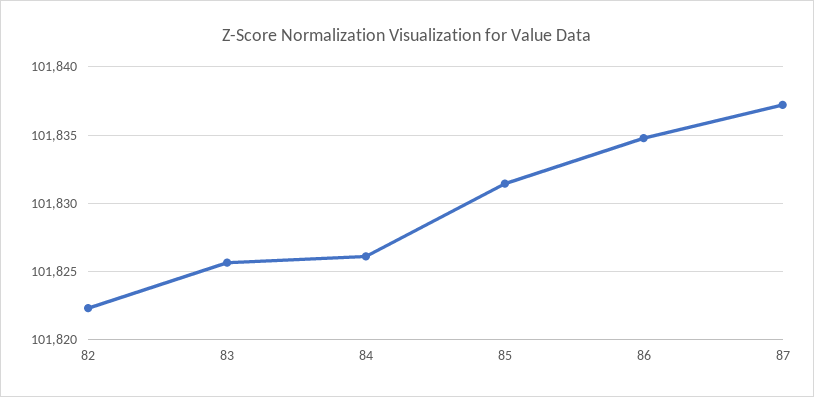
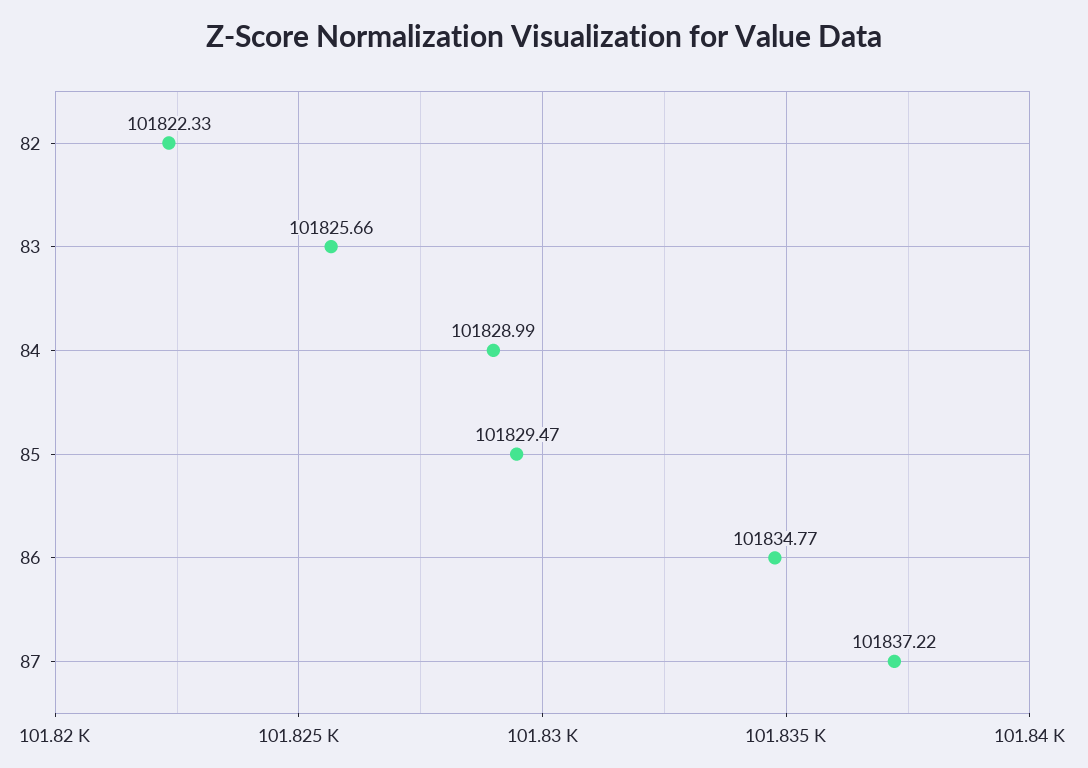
84: 101826 -> 101828.99
85: 101831.5 -> 101829.47

